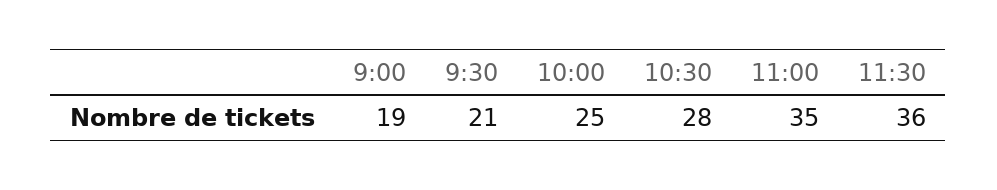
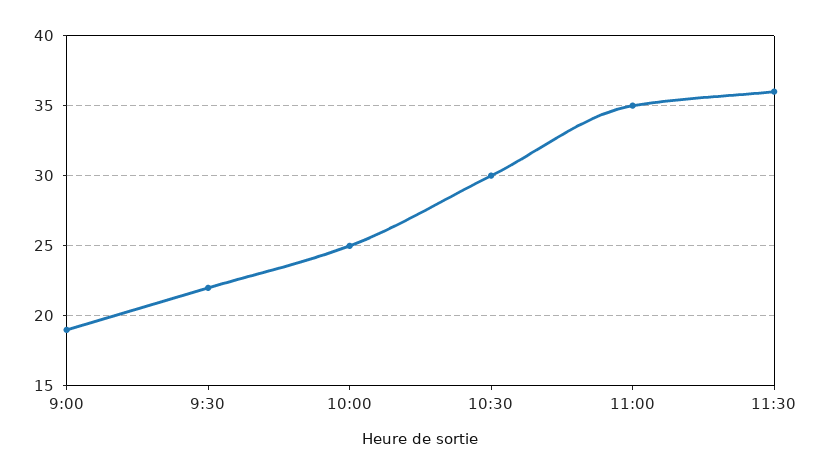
9:30: 21 -> 22
10:30: 28 -> 30

